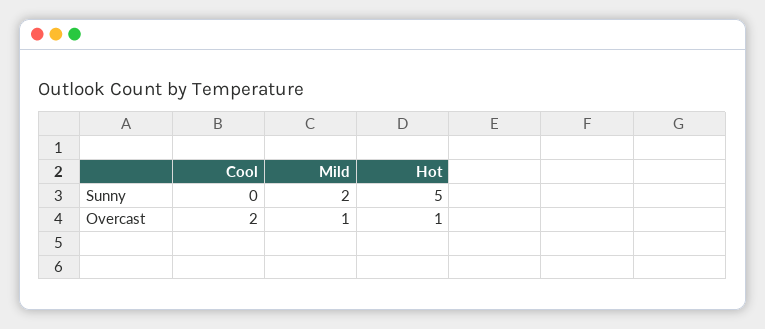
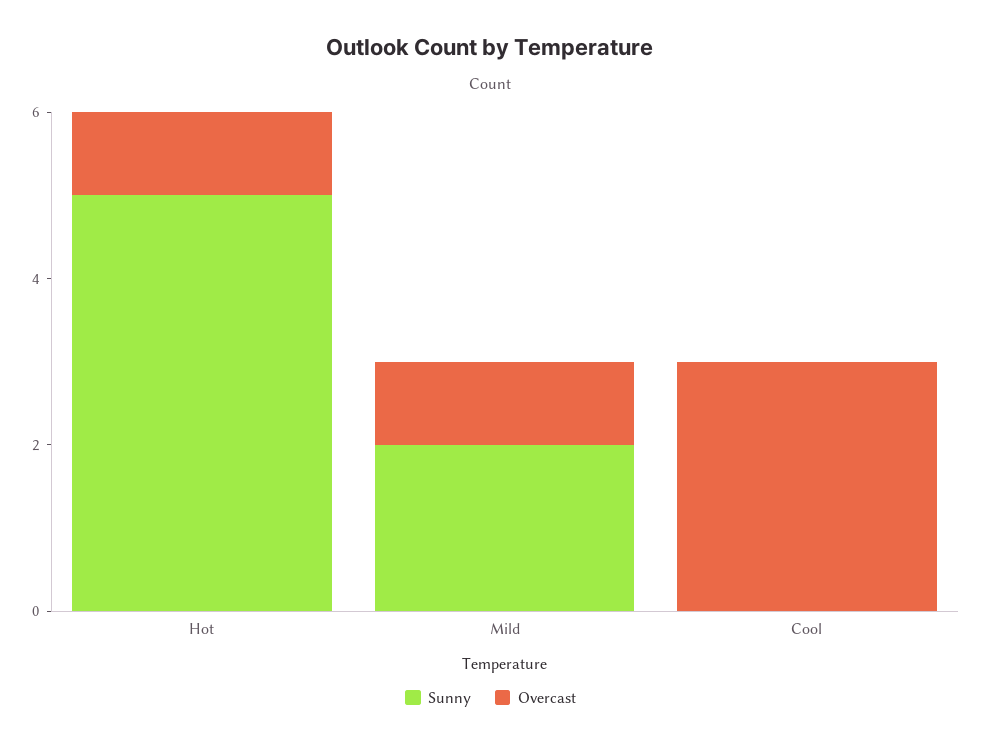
Overcast, Cool: 2 -> 3

